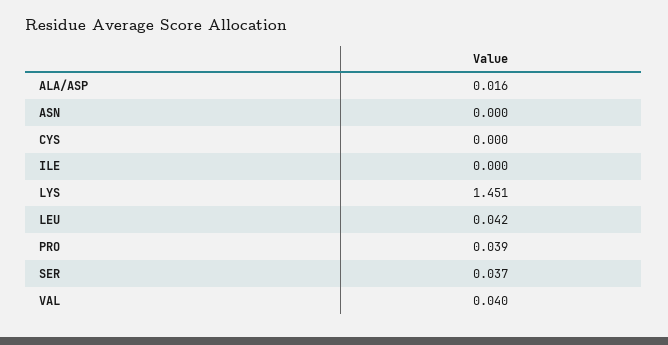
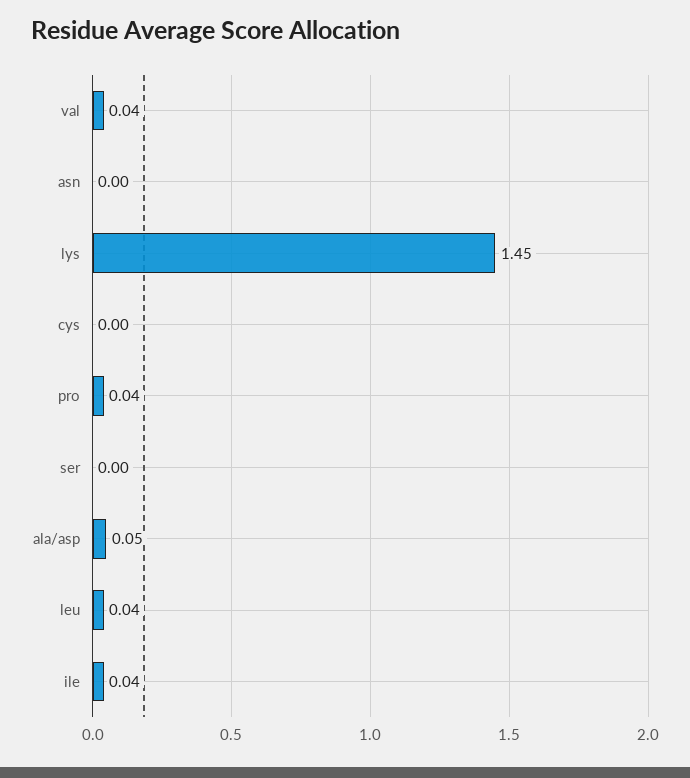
ALA/ASP: 0.016 -> 0.05
ILE: 0 -> 0.04
SER: 0.037 -> 0

